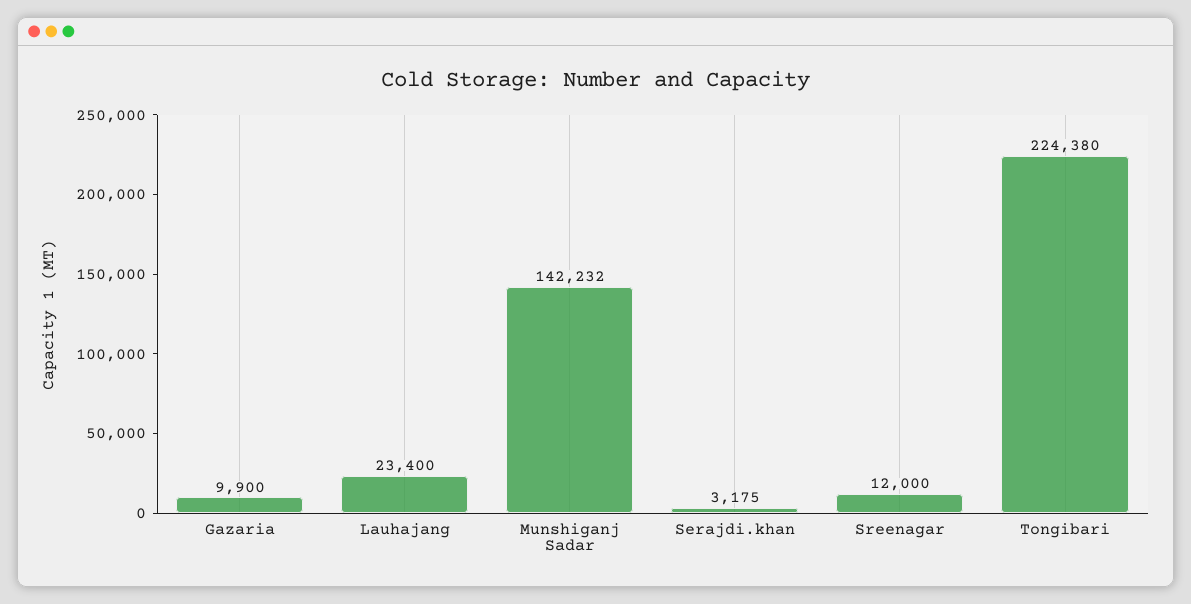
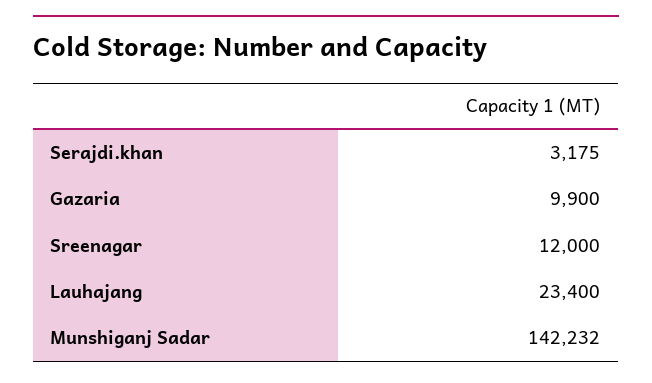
Tongibari: 224380 -> none

